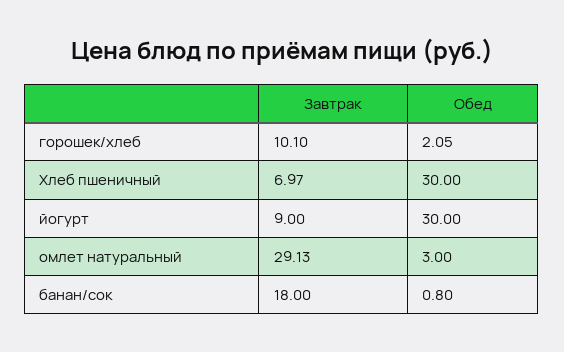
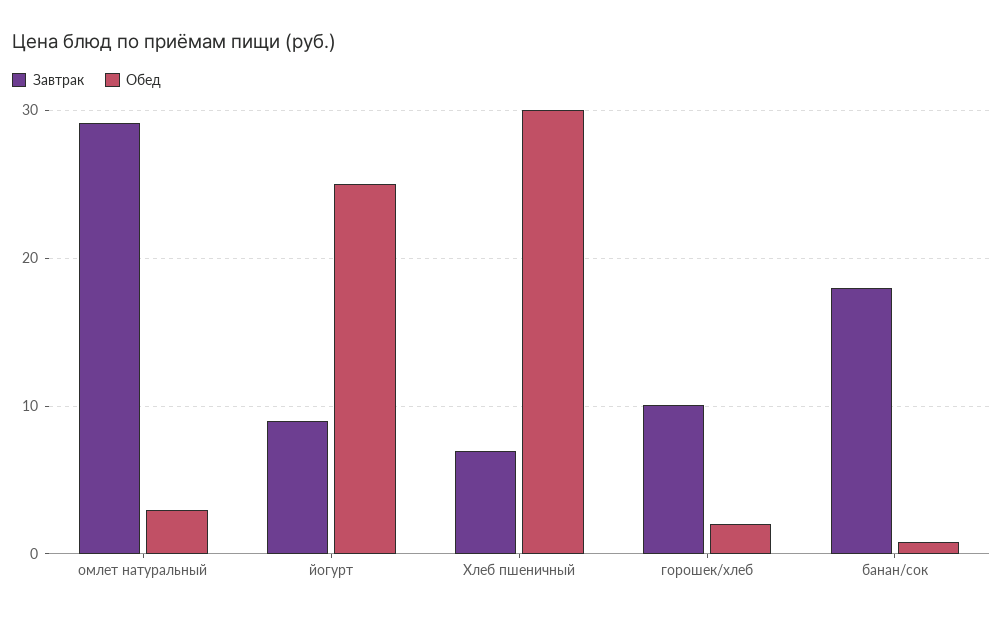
Обед, йогурт: 30 -> 25

